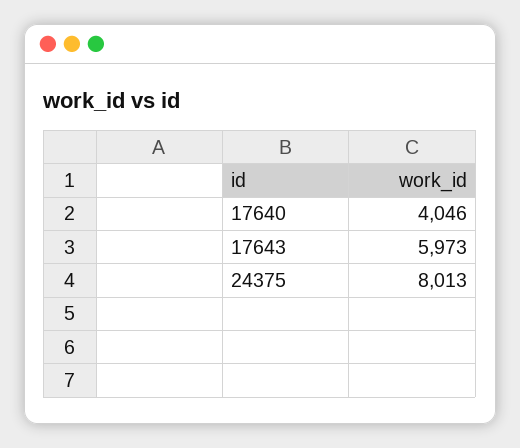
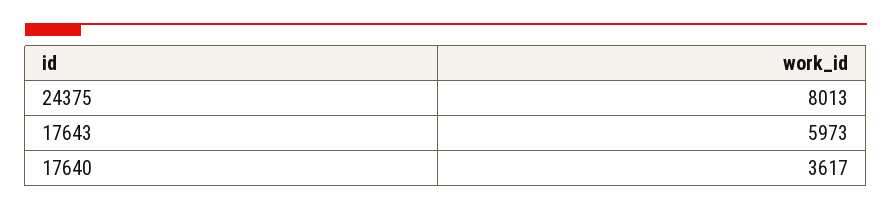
17640: 4046 -> 3617

